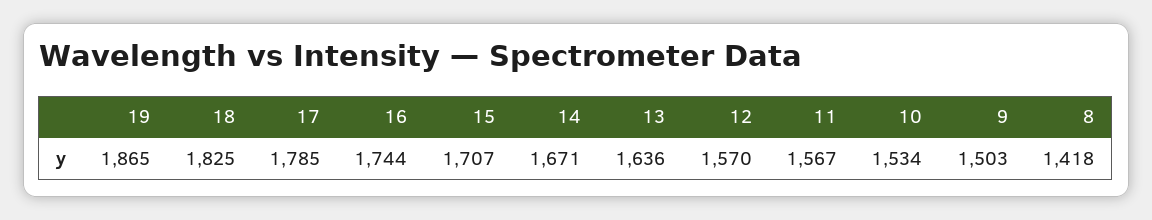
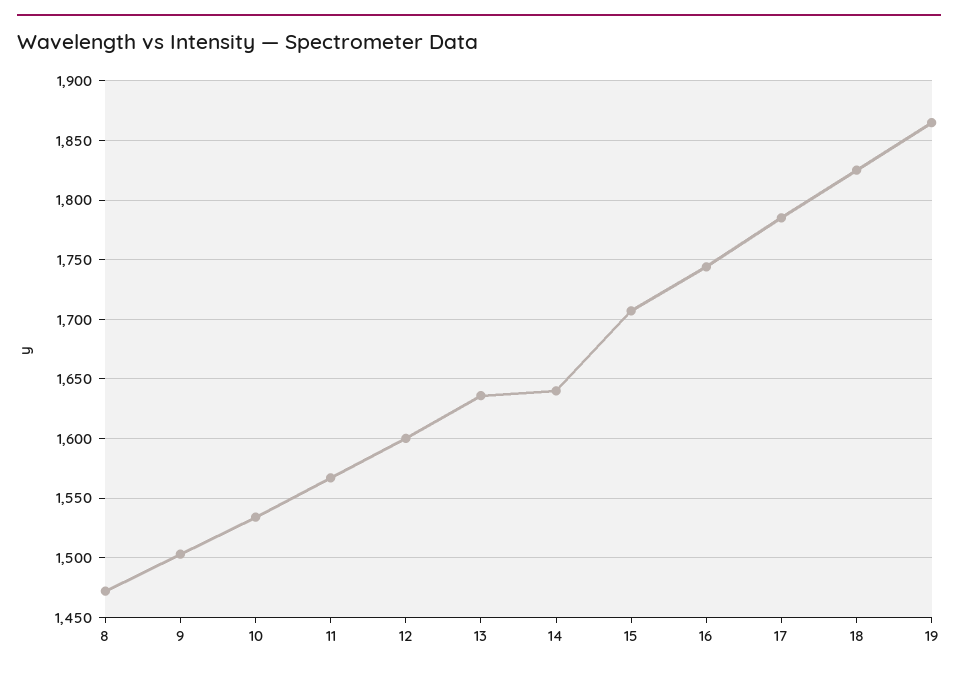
14: 1671 -> 1640
12: 1570 -> 1600
8: 1418 -> 1470

